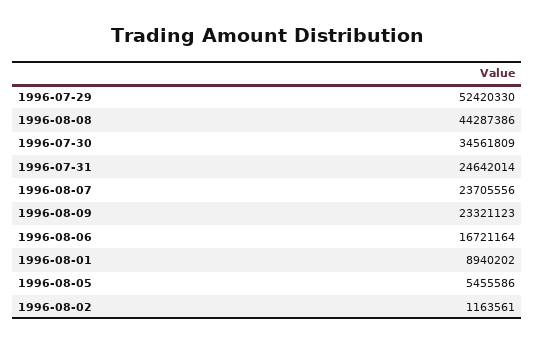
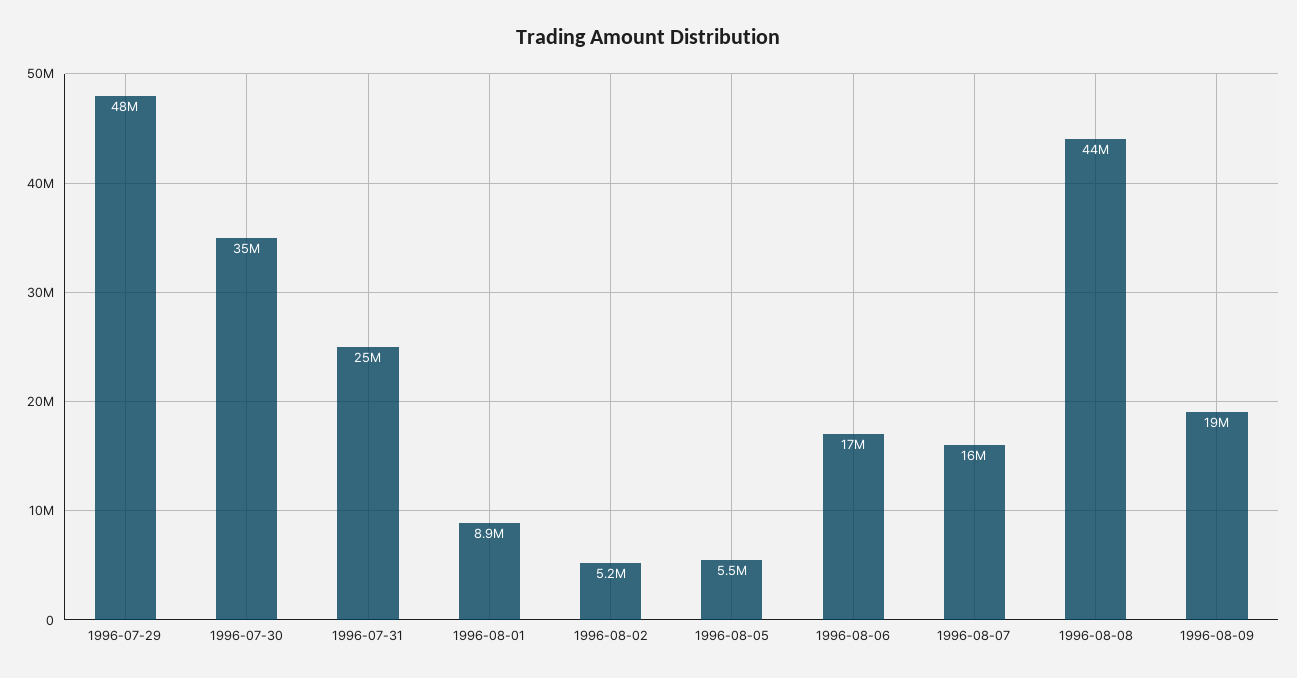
1996-07-29: 52420330 -> 48000000
1996-08-07: 23705556 -> 16000000
1996-08-09: 23321123 -> 19000000
1996-08-02: 1163561 -> 5200000

